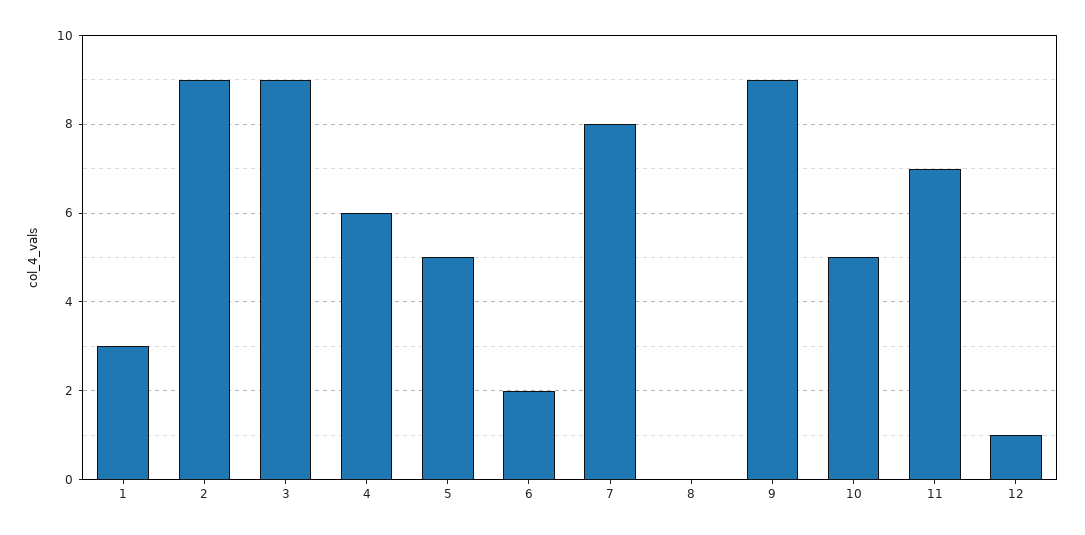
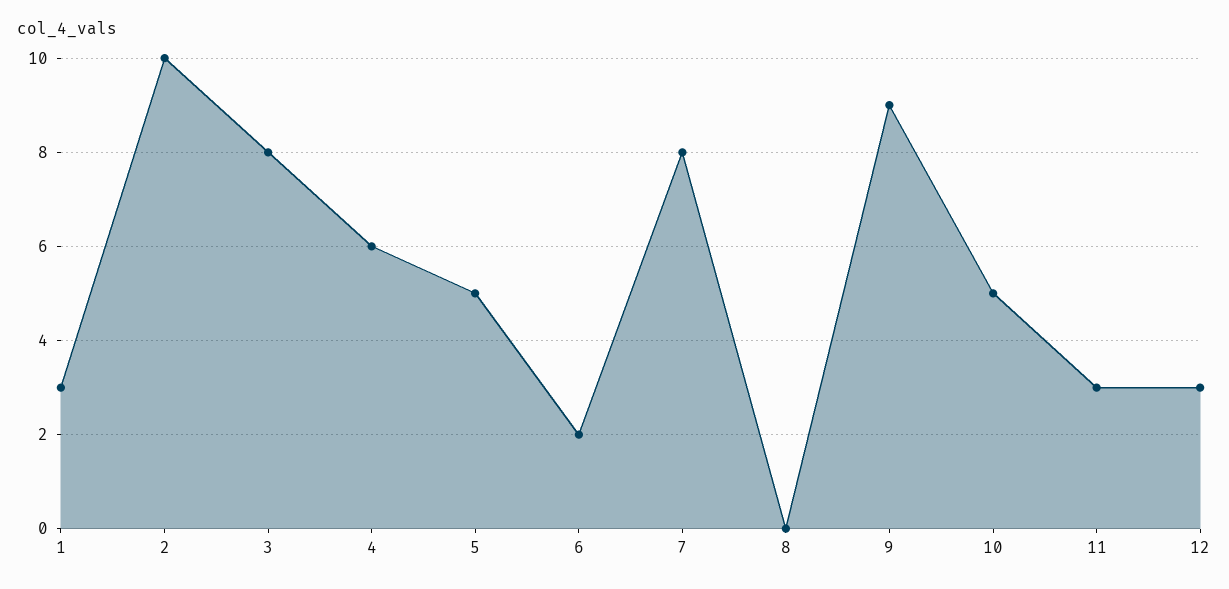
2: 9 -> 10
3: 9 -> 8
11: 7 -> 3
12: 1 -> 3

